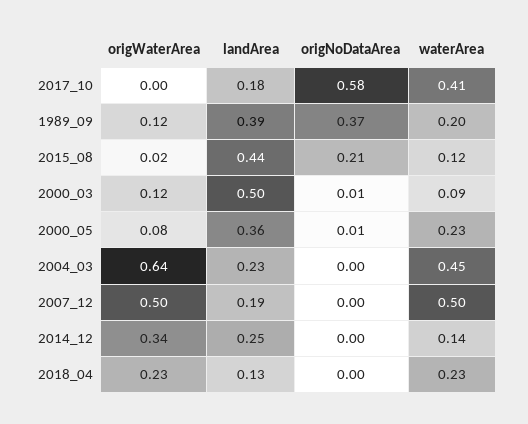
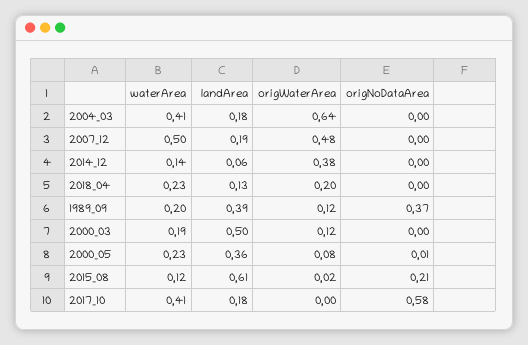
landArea, 2015_08: 0.44 -> 0.61
origNoDataArea, 2000_03: 0.01 -> 0
waterArea, 2000_03: 0.09 -> 0.19
landArea, 2004_03: 0.23 -> 0.18
waterArea, 2004_03: 0.45 -> 0.41
origWaterArea, 2007_12: 0.5 -> 0.48
origWaterArea, 2014_12: 0.34 -> 0.38
landArea, 2014_12: 0.25 -> 0.06
origWaterArea, 2018_04: 0.23 -> 0.2

